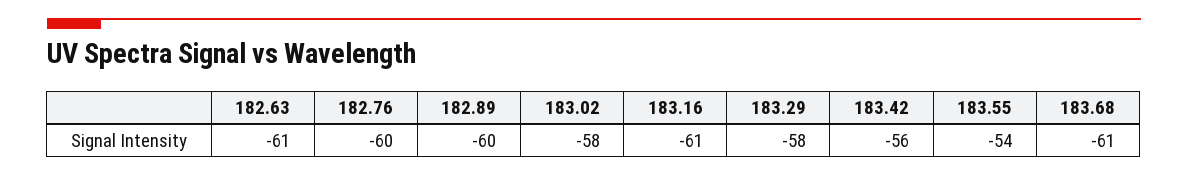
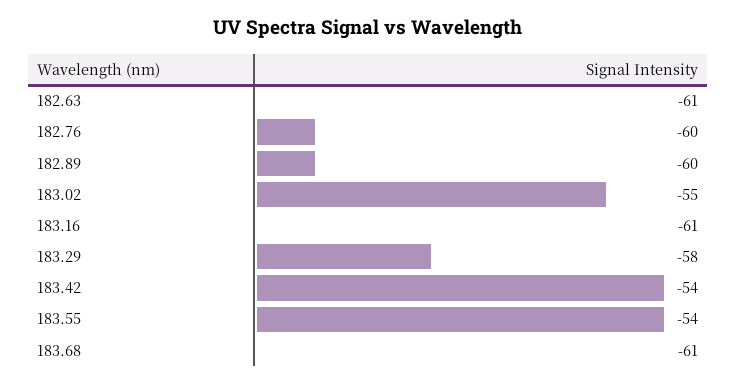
183.02: -58 -> -55
183.42: -56 -> -54

